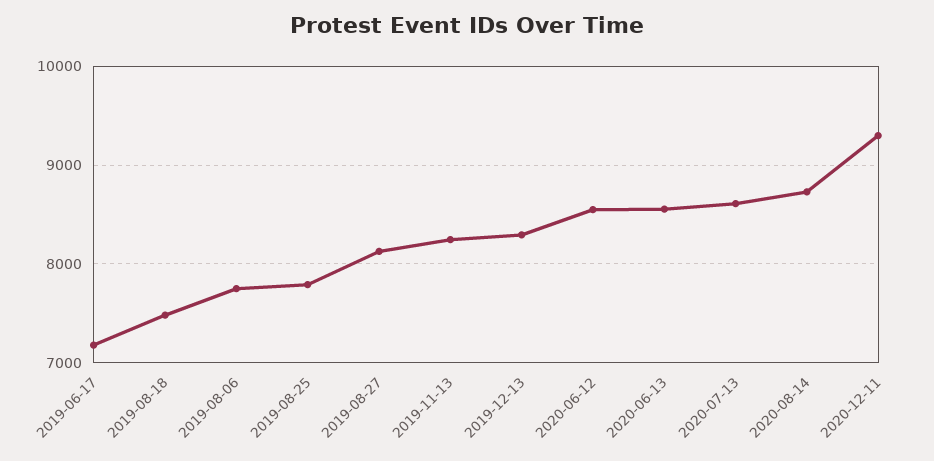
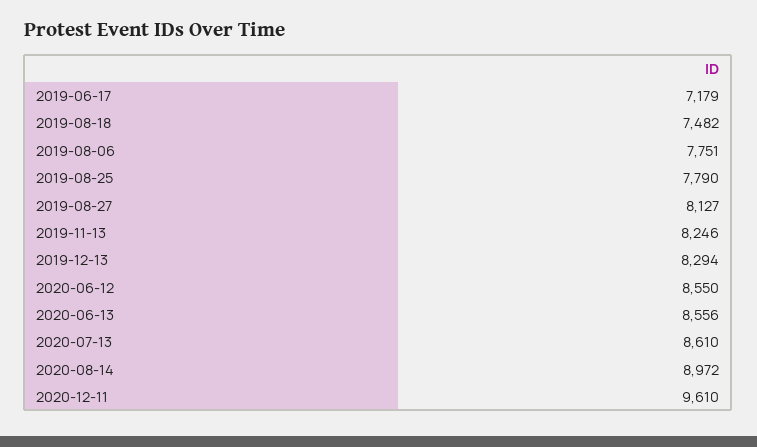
2020-08-14: 8700 -> 8972
2020-12-11: 9300 -> 9610

